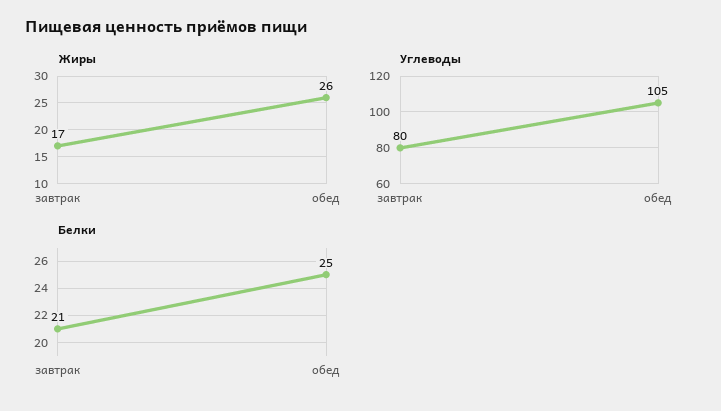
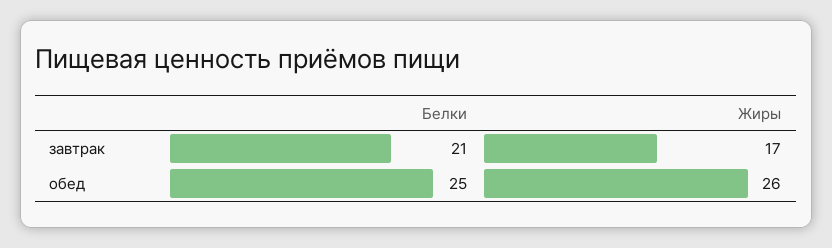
Углеводы, завтрак: 80 -> none
Углеводы, обед: 105 -> none

